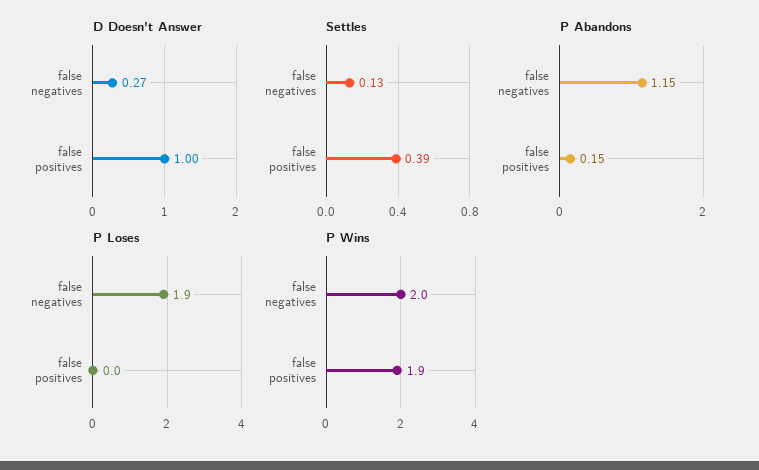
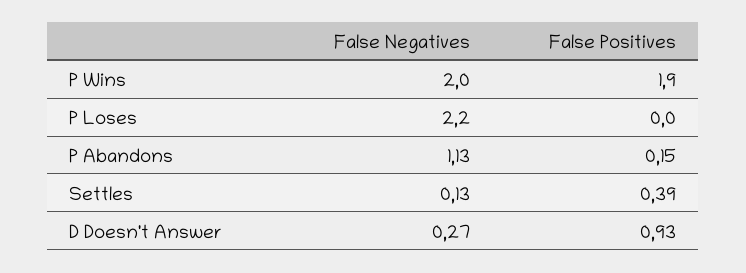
D Doesn't Answer, false positives: 1 -> 0.93
P Abandons, false negatives: 1.15 -> 1.13
P Loses, false negatives: 1.9 -> 2.2

